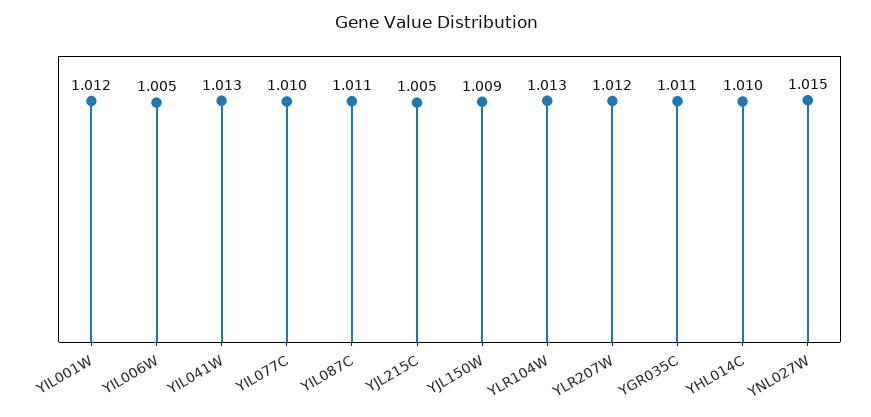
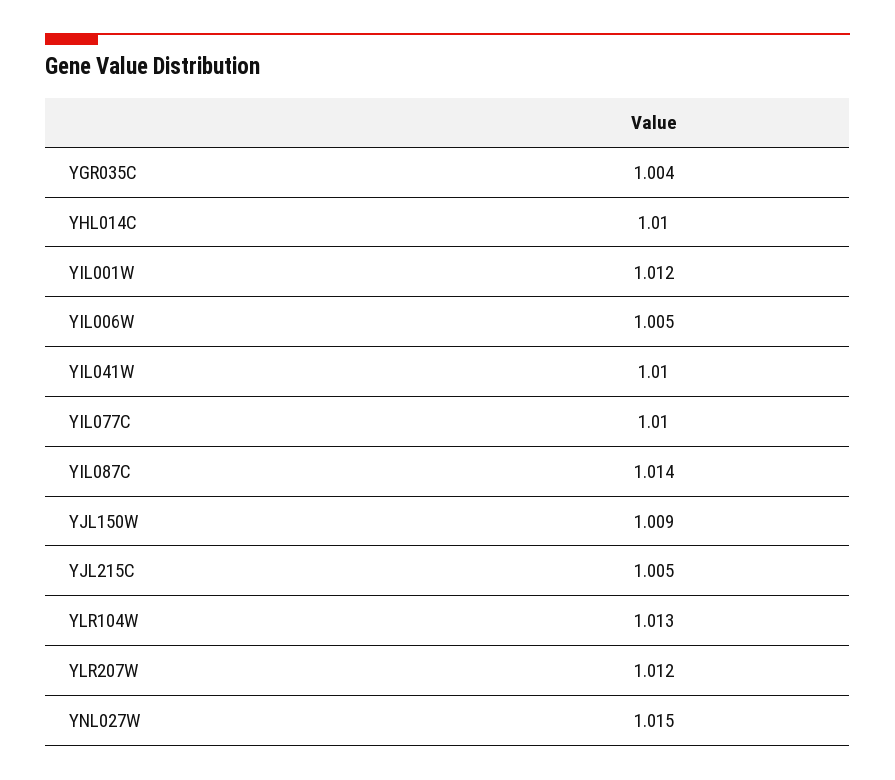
YIL041W: 1.013 -> 1.01
YIL087C: 1.011 -> 1.014
YGR035C: 1.011 -> 1.004

